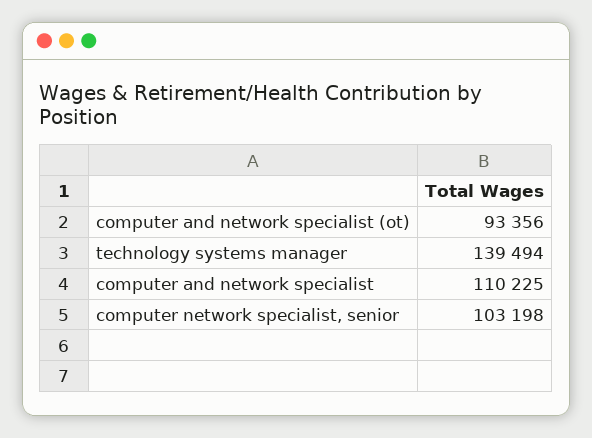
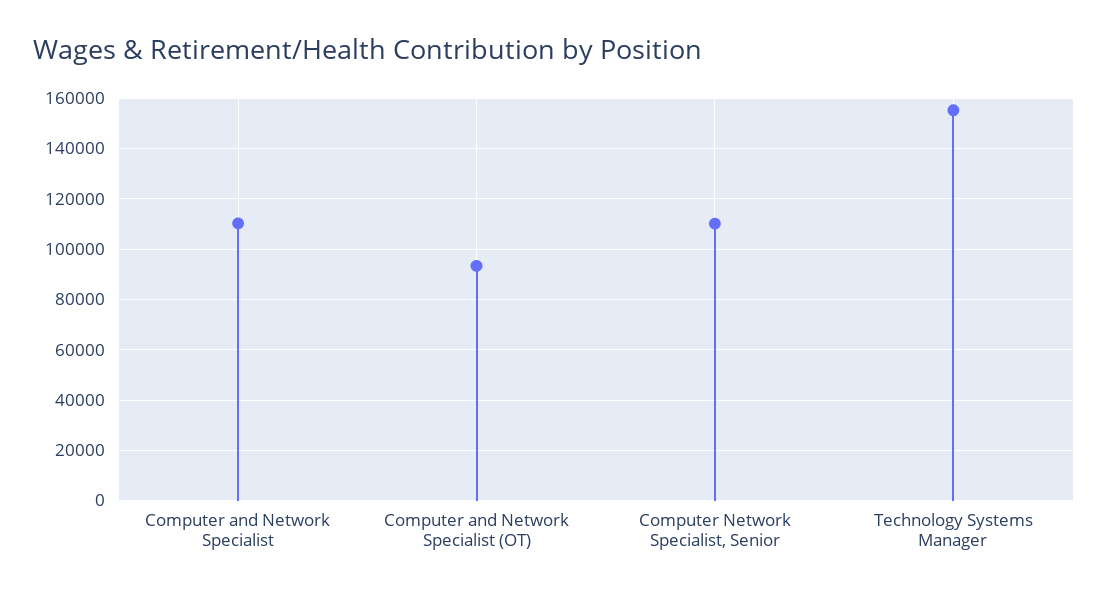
technology systems manager: 139494 -> 155000
computer network specialist, senior: 103198 -> 110000

